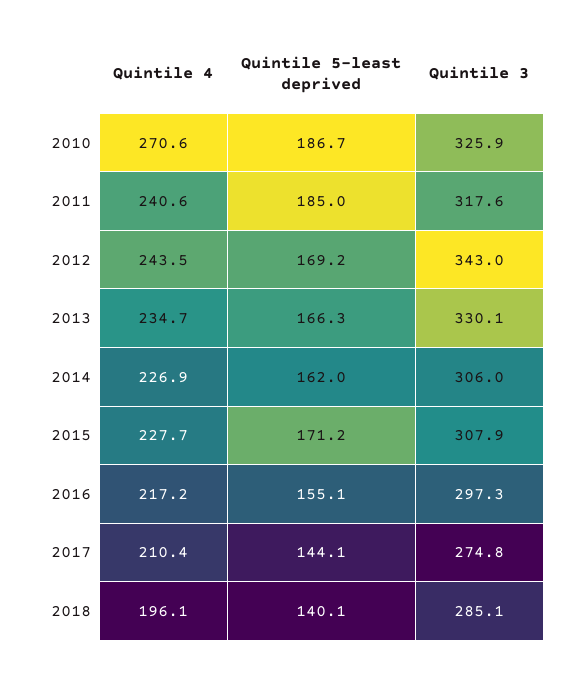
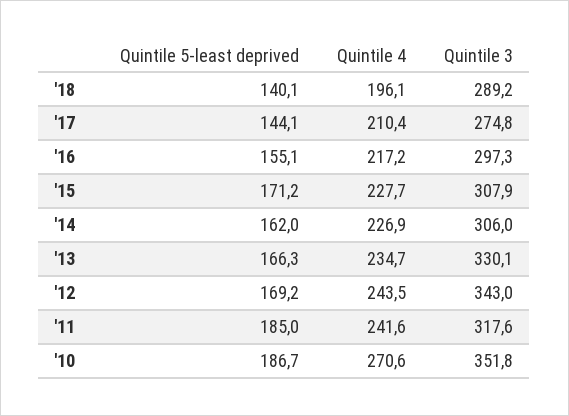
Quintile 3, 2010: 325.9 -> 351.8
Quintile 4, 2011: 240.6 -> 241.6
Quintile 3, 2018: 285.1 -> 289.2

